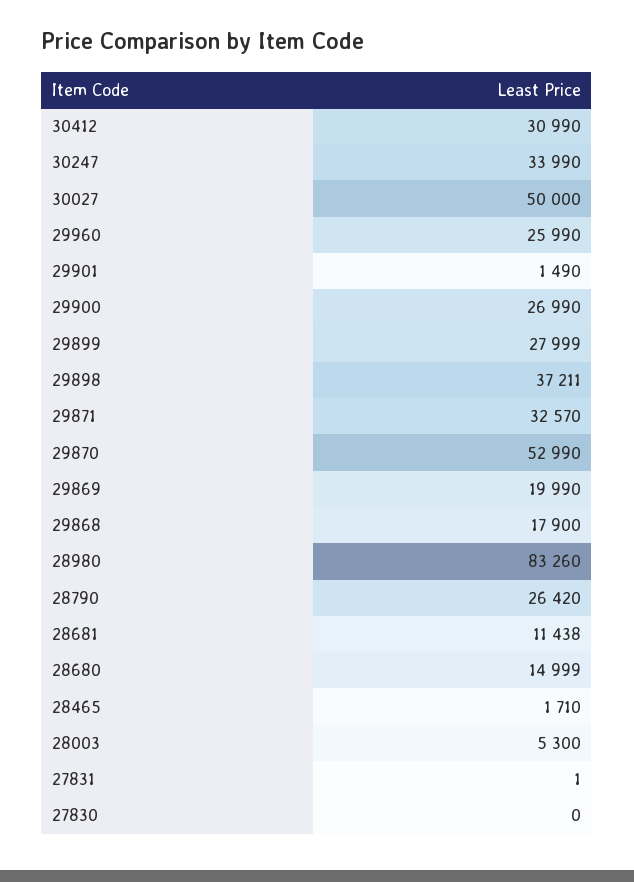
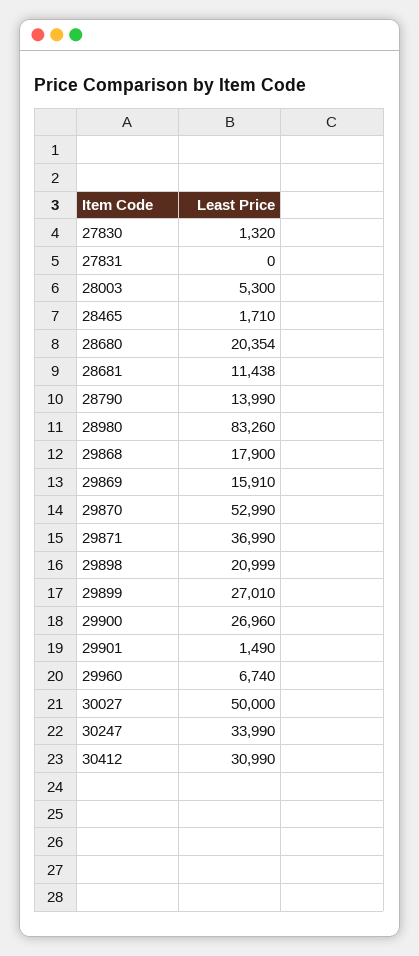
29960: 25990 -> 6740
29900: 26990 -> 26960
29899: 27999 -> 27010
29898: 37211 -> 20999
29871: 32570 -> 36990
29869: 19990 -> 15910
28790: 26420 -> 13990
28680: 14999 -> 20354
27831: 1 -> 0
27830: 0 -> 1320

